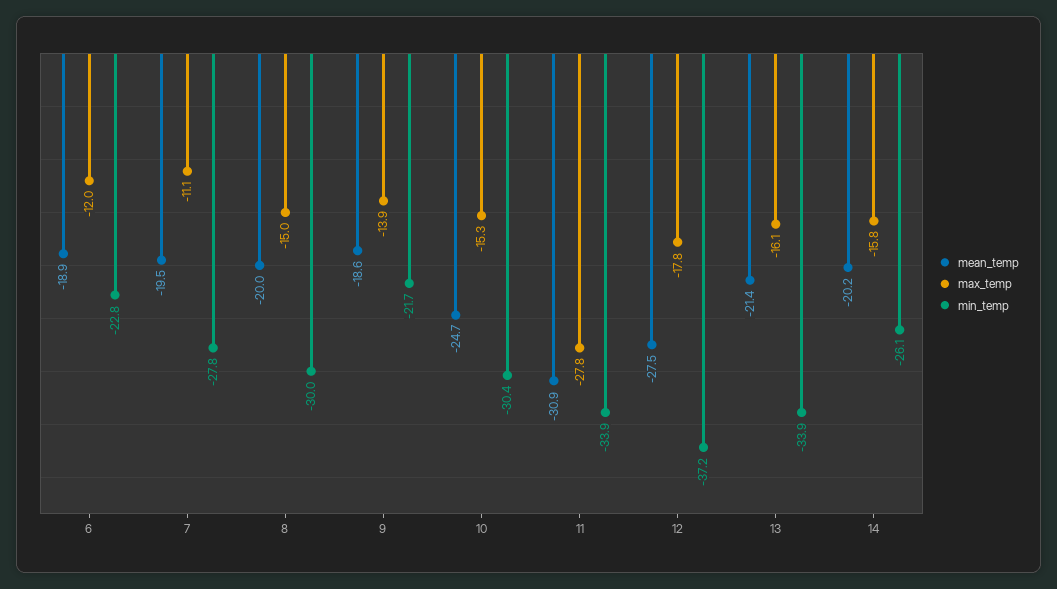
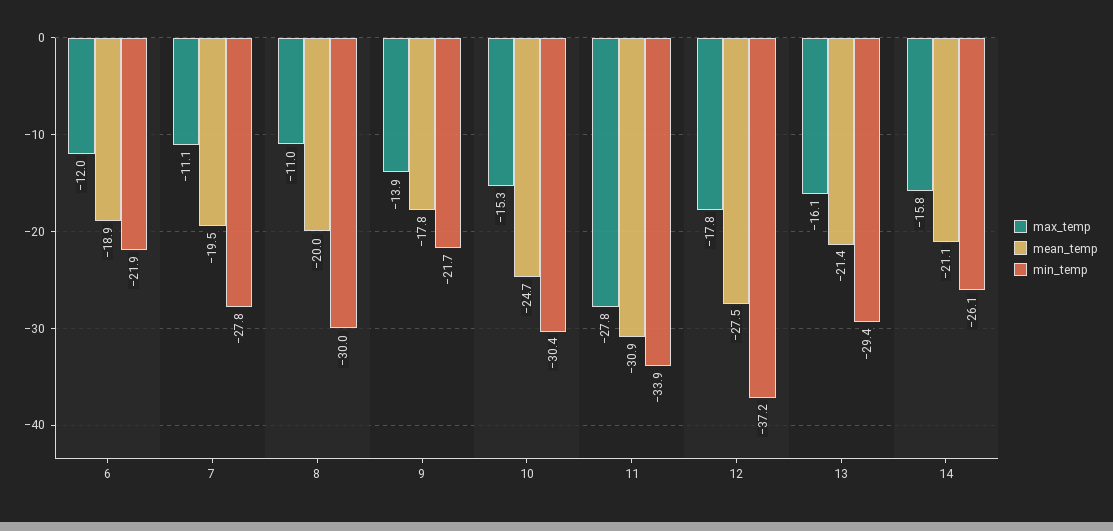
min_temp, 6: -22.8 -> -21.9
max_temp, 8: -15 -> -11
mean_temp, 9: -18.6 -> -17.8
min_temp, 13: -33.9 -> -29.4
mean_temp, 14: -20.2 -> -21.1

